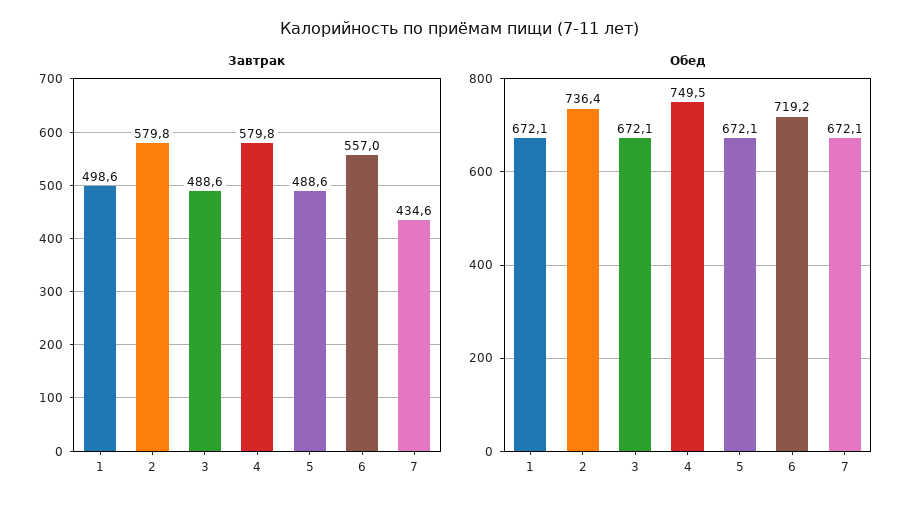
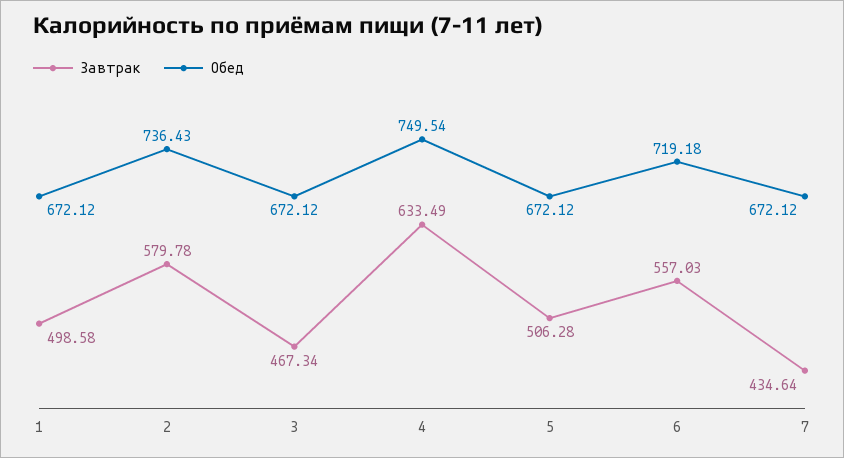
Завтрак, 3: 488.6 -> 467.34
Завтрак, 4: 579.8 -> 633.49
Завтрак, 5: 488.6 -> 506.28

